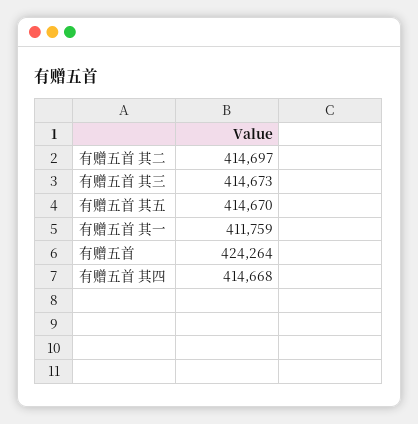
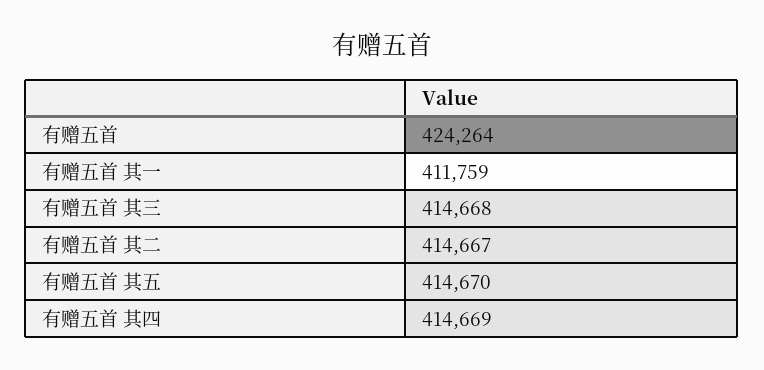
有赠五首 其二: 414697 -> 414667
有赠五首 其三: 414673 -> 414668
有赠五首 其四: 414668 -> 414669

